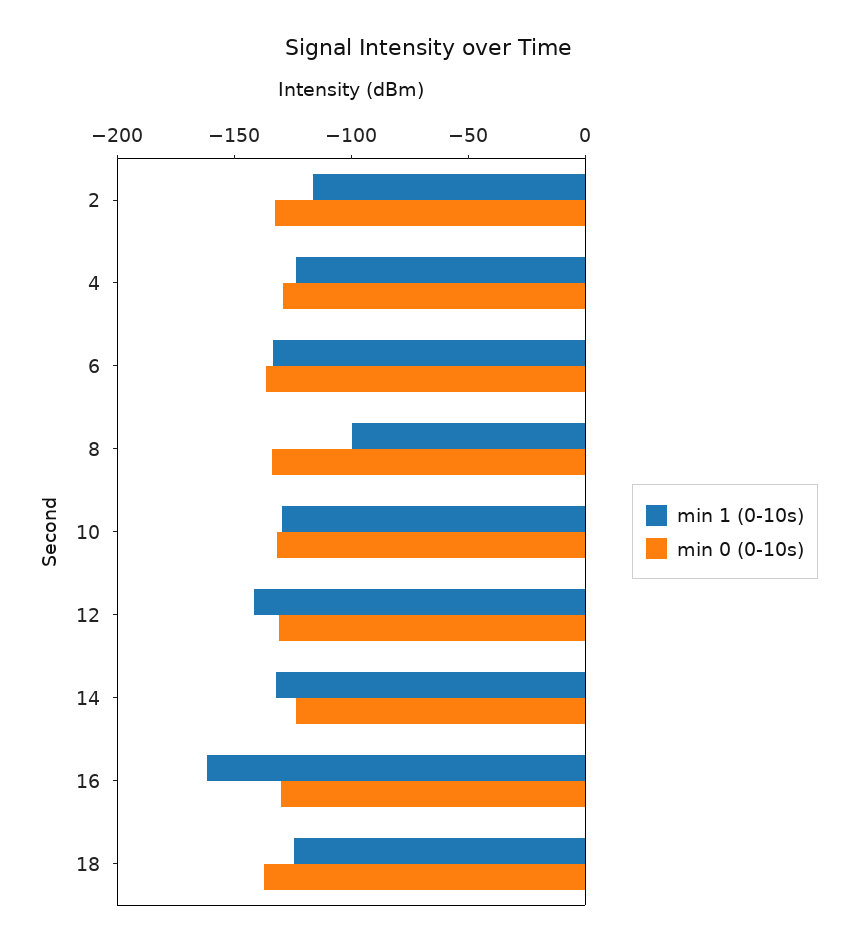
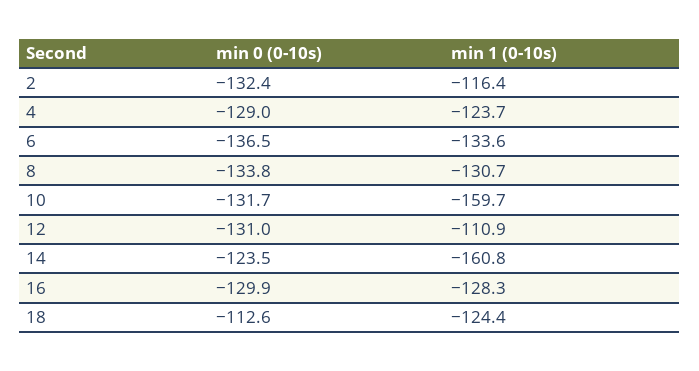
min 1 (0-10s), 8: -100 -> -130.7
min 1 (0-10s), 10: -130 -> -159.7
min 1 (0-10s), 12: -140 -> -110.9
min 1 (0-10s), 14: -130 -> -160.8
min 1 (0-10s), 16: -160 -> -128.3
min 0 (0-10s), 18: -140 -> -112.6

